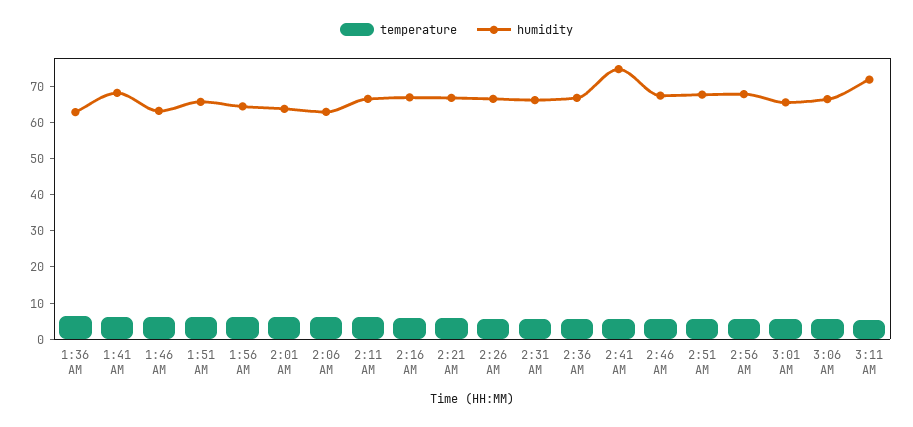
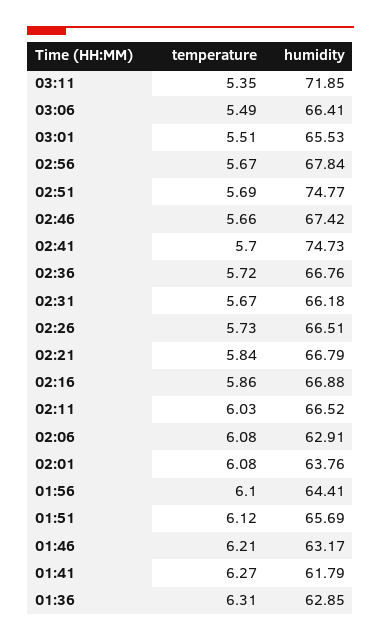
humidity, 1:41 AM: 67.5 -> 61.79
humidity, 2:51 AM: 67.5 -> 74.77

